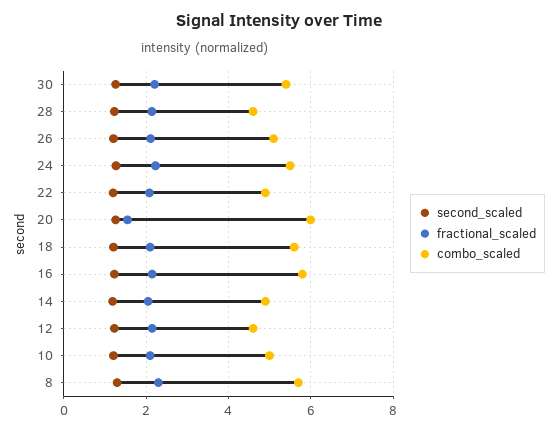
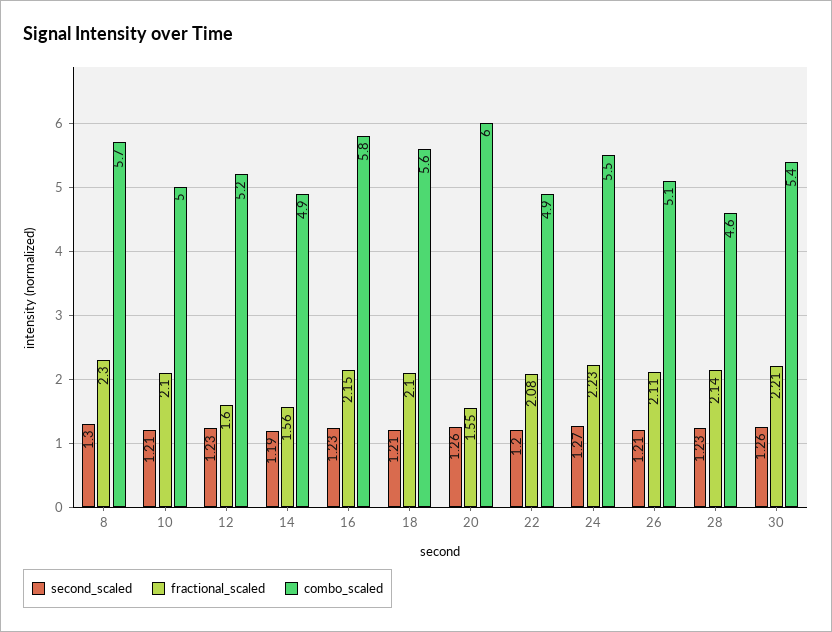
fractional_scaled, 14: 2 -> 1.56
fractional_scaled, 12: 2.2 -> 1.6
combo_scaled, 12: 4.6 -> 5.2

